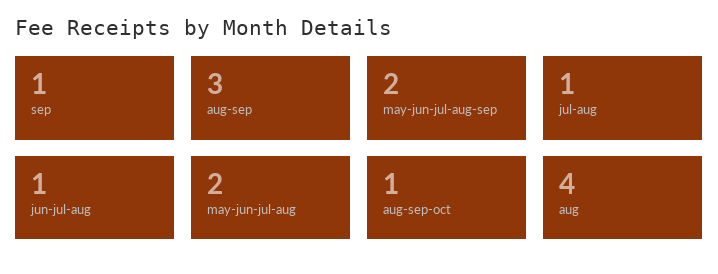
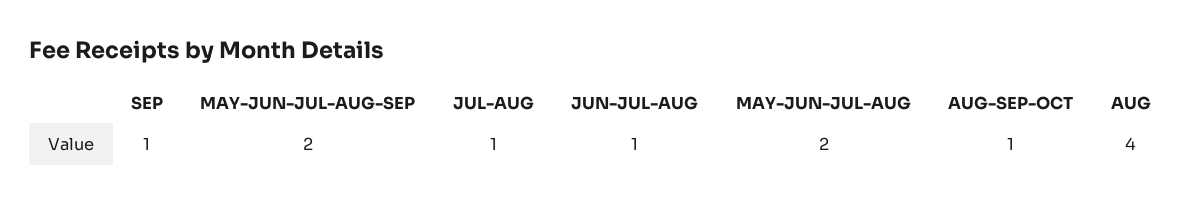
aug-sep: 3 -> none

